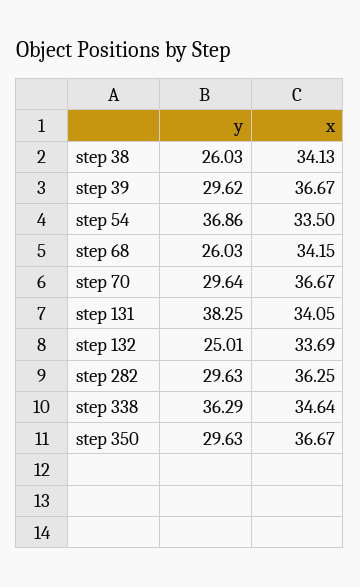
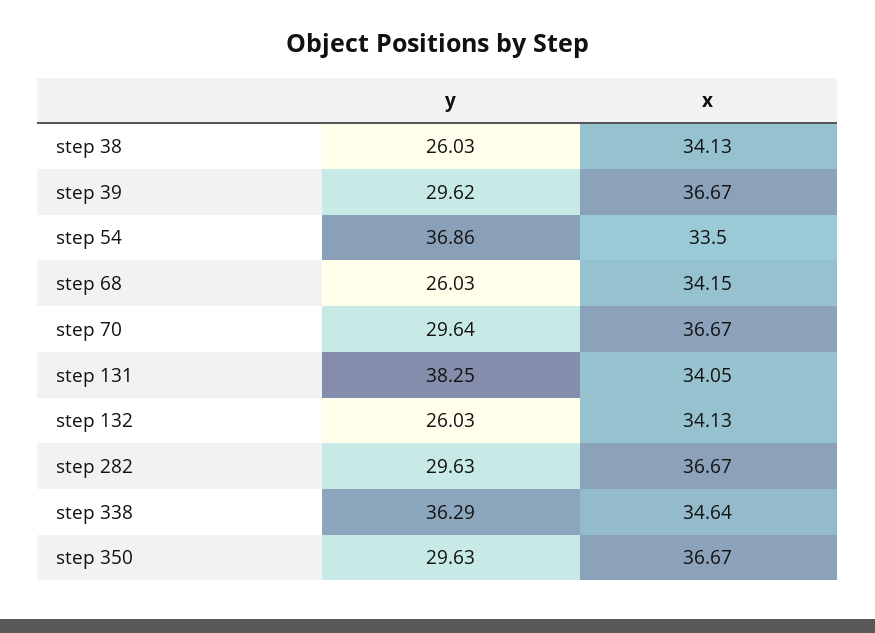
y, step 132: 25.01 -> 26.03
x, step 132: 33.69 -> 34.13
x, step 282: 36.25 -> 36.67

